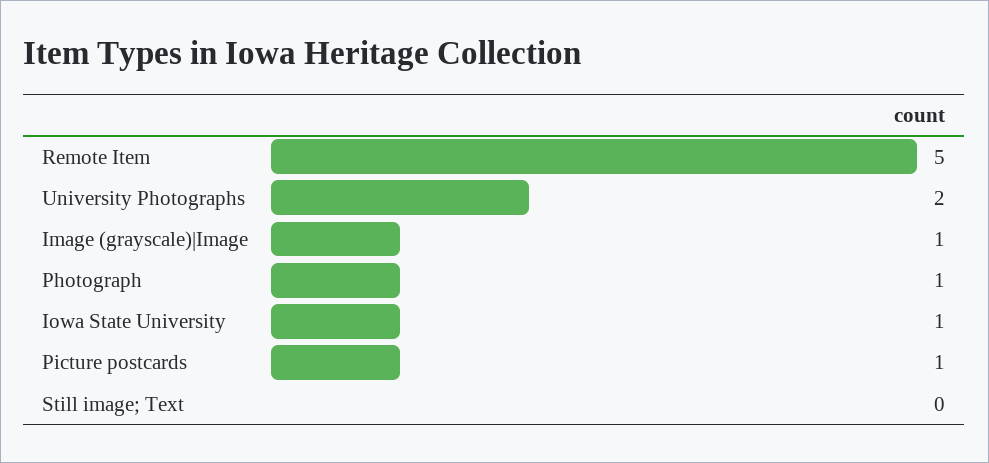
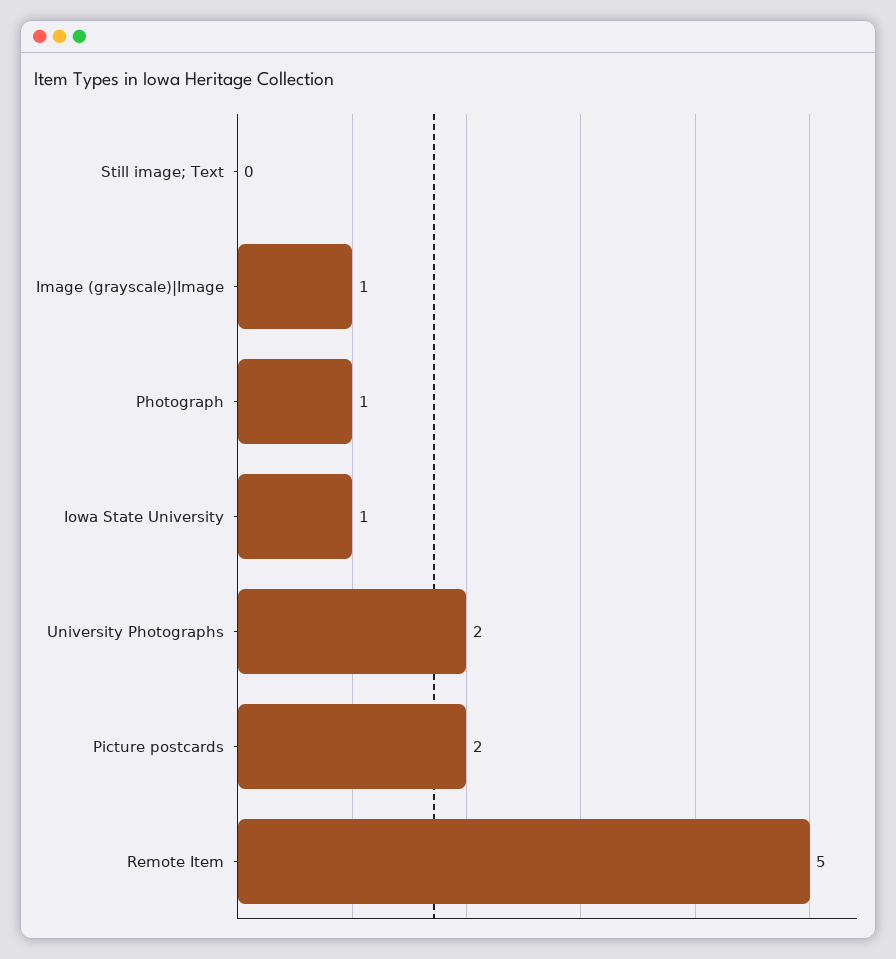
Picture postcards: 1 -> 2

